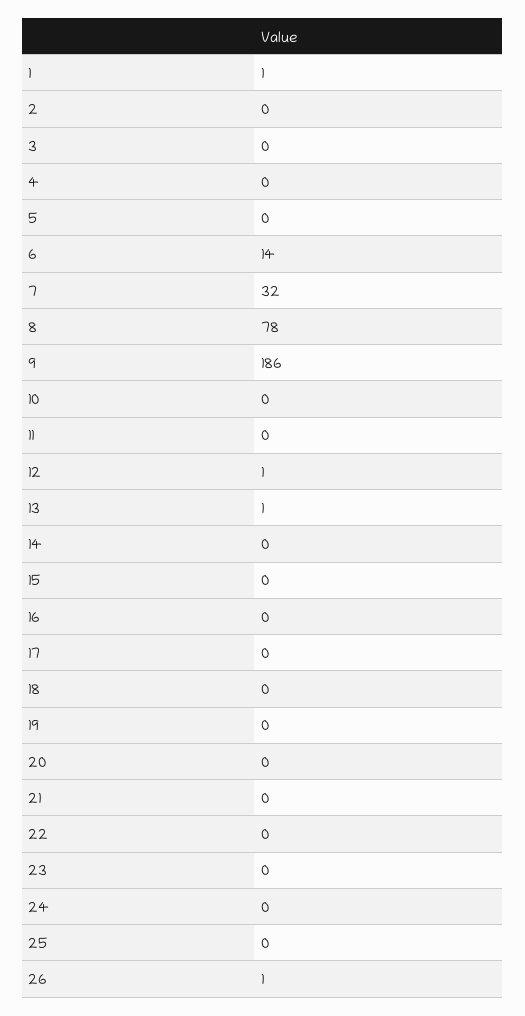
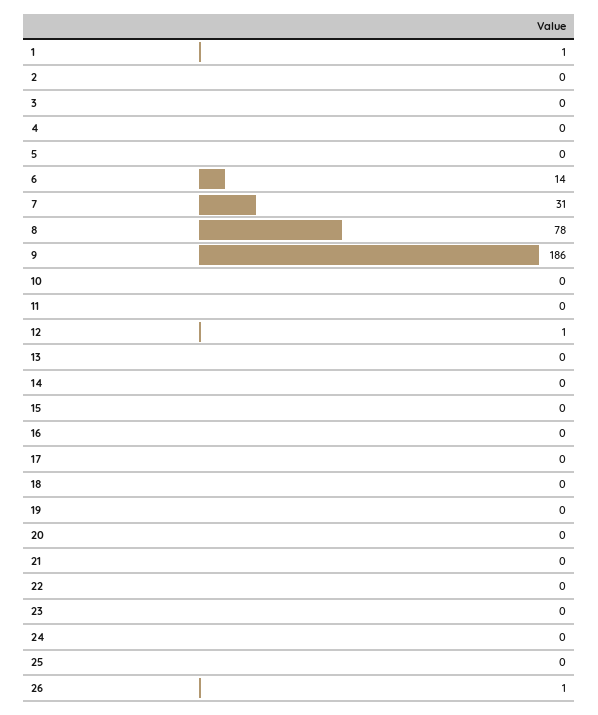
7: 32 -> 31
13: 1 -> 0

